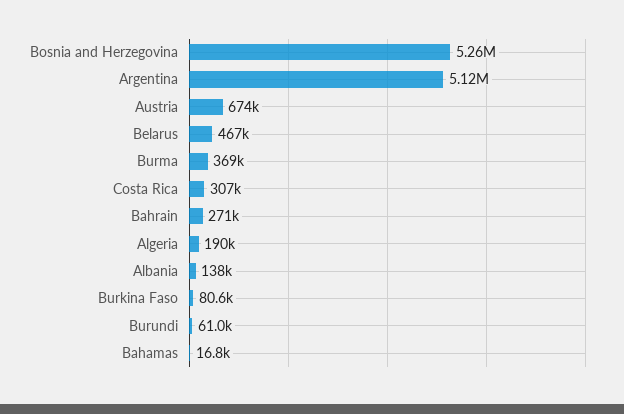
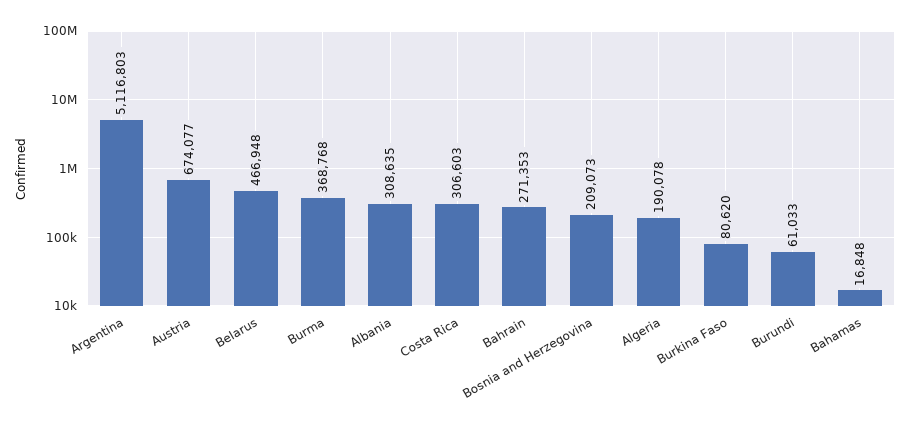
Bosnia and Herzegovina: 5260000 -> 209073
Albania: 138000 -> 308635

